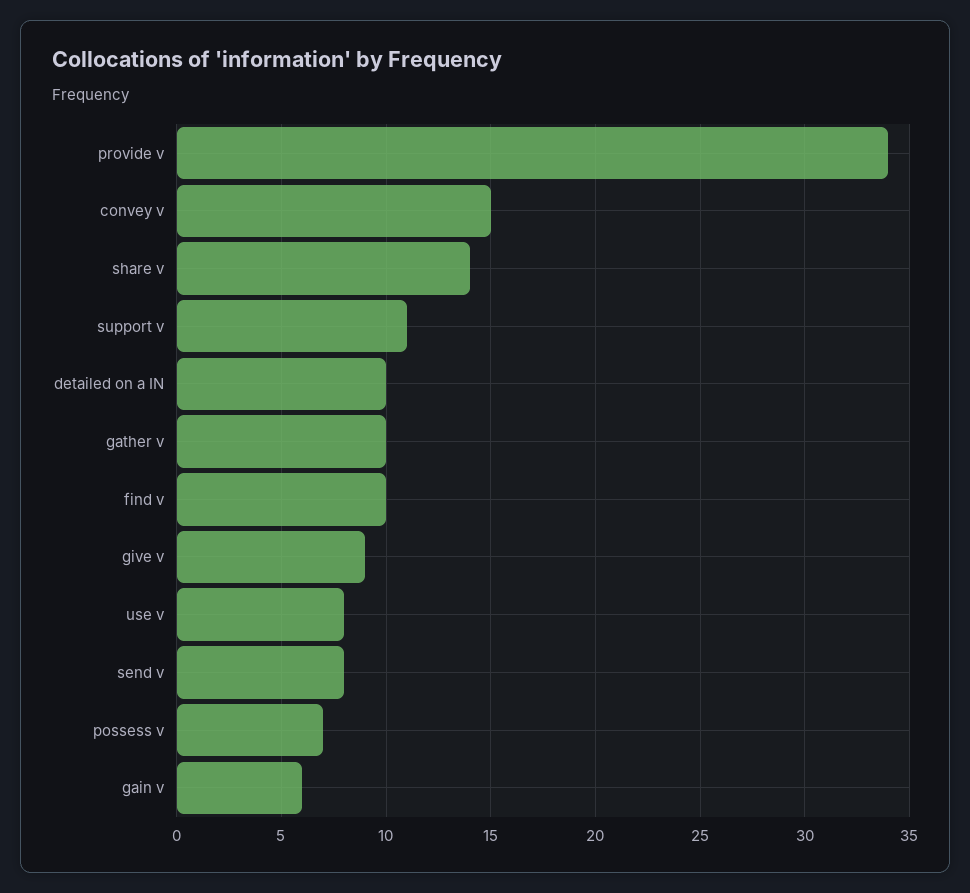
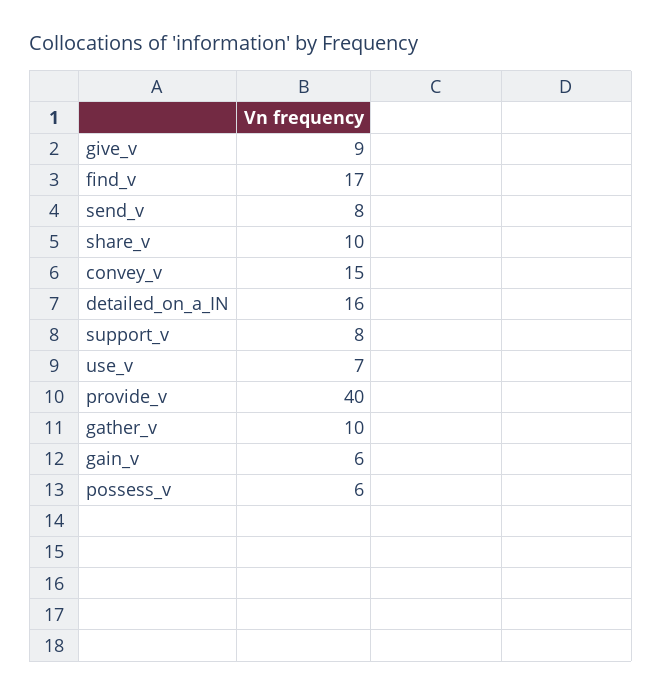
provide v: 34 -> 40
share v: 14 -> 10
support v: 11 -> 8
detailed on a IN: 10 -> 16
find v: 10 -> 17
use v: 8 -> 7
possess v: 7 -> 6

